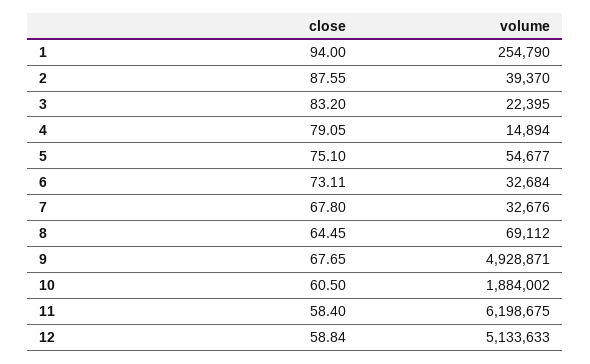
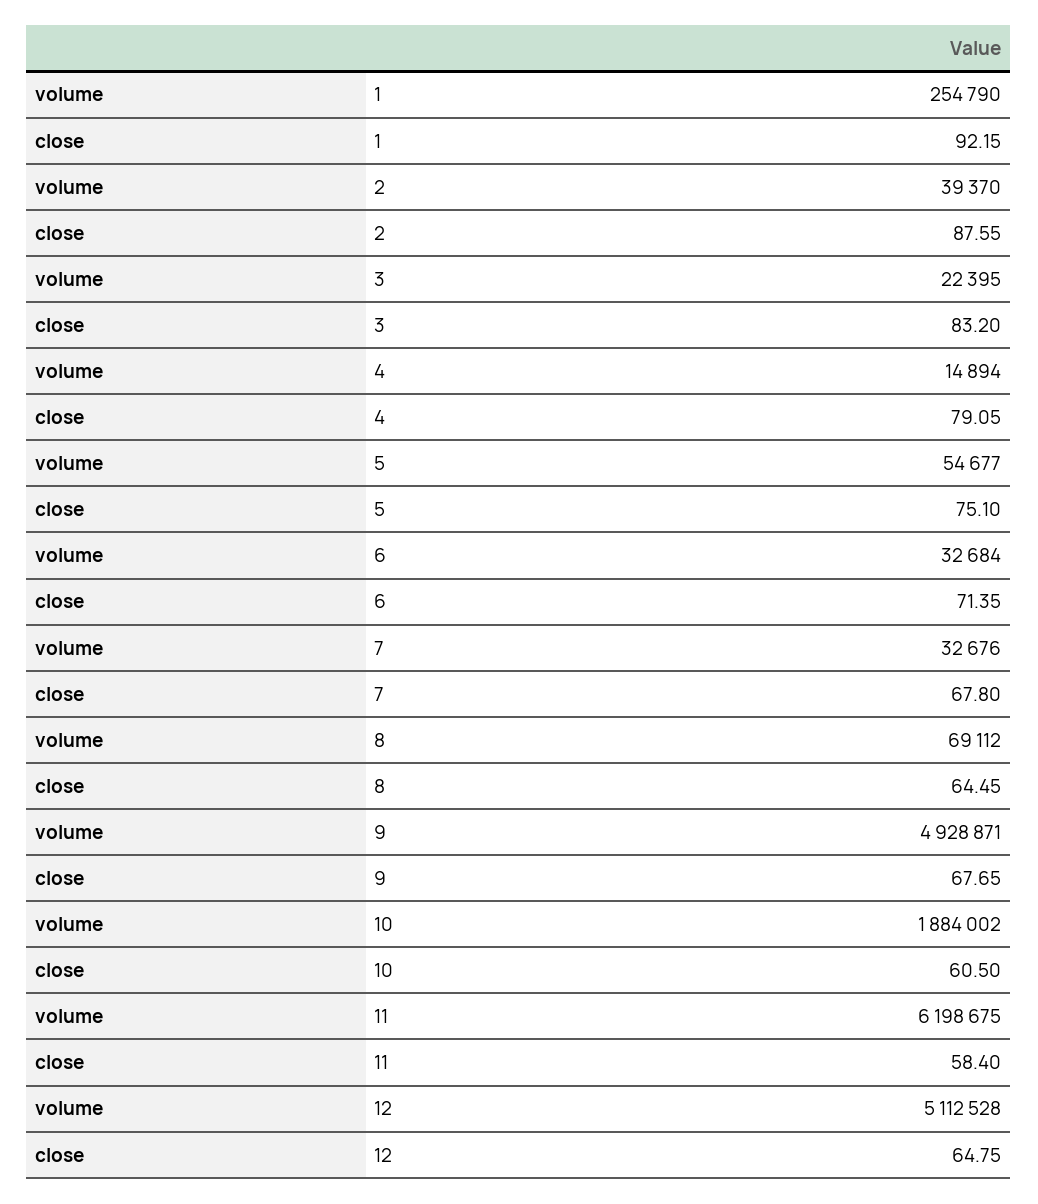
close, 1: 94 -> 92.15
close, 6: 73.11 -> 71.35
close, 12: 58.84 -> 64.75
volume, 12: 5133633 -> 5112528

